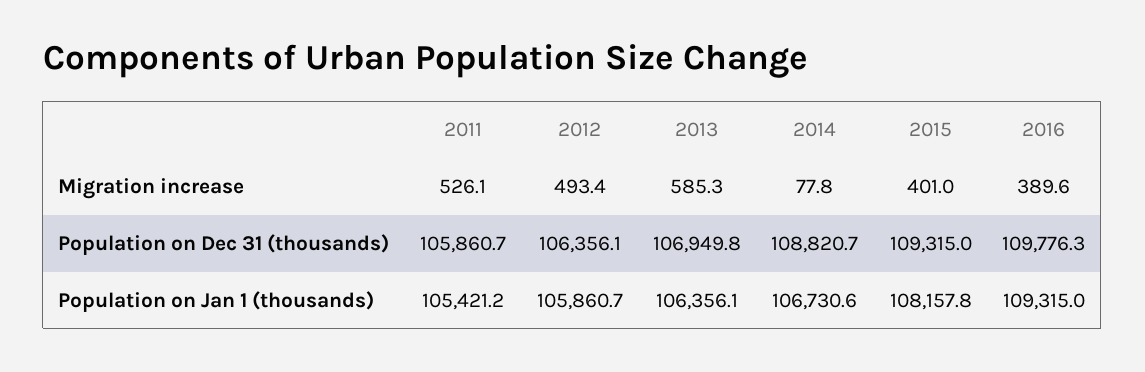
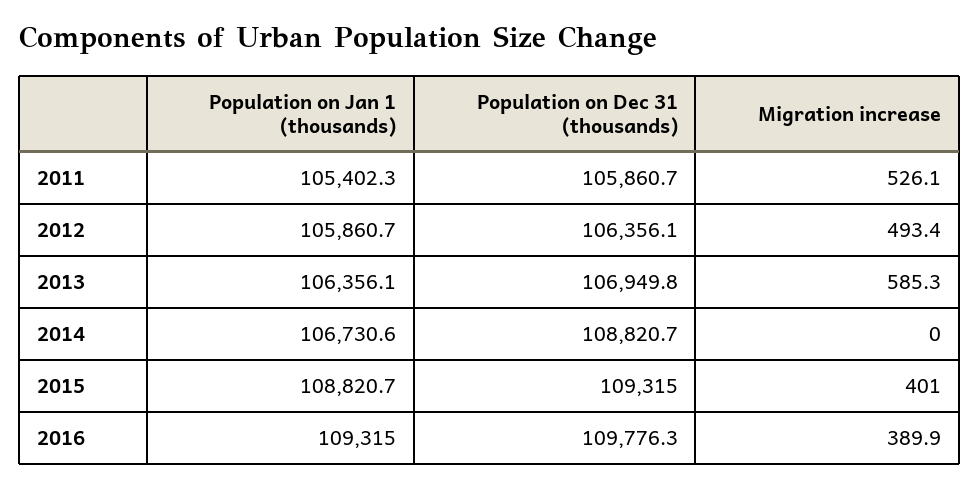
2014, Migration increase: 77.8 -> 0
2016, Migration increase: 389.6 -> 389.9
2011, Population on Jan 1 (thousands): 105421.2 -> 105402.3
2015, Population on Jan 1 (thousands): 108157.8 -> 108820.7

